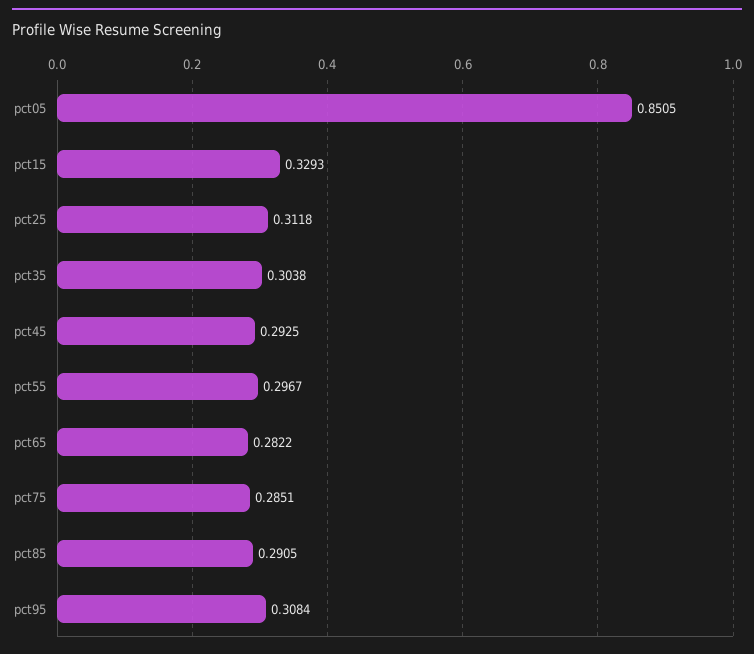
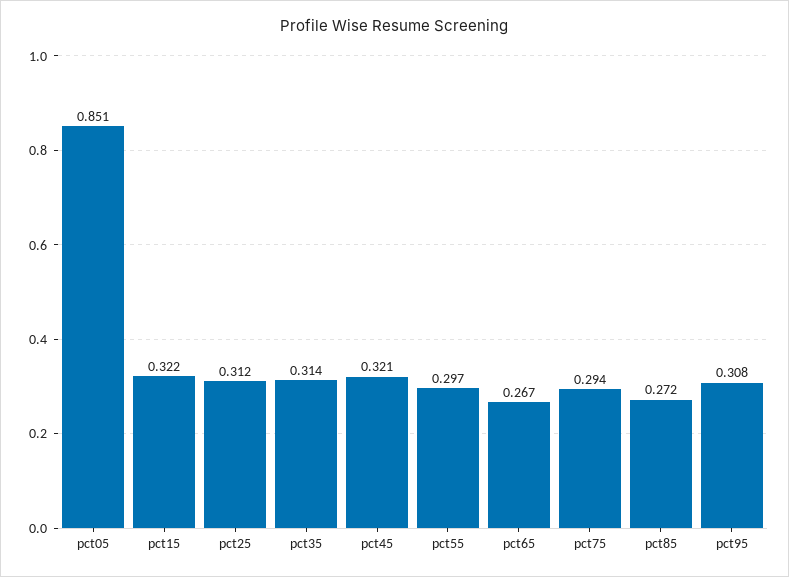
pct15: 0.3293 -> 0.322
pct35: 0.3038 -> 0.314
pct45: 0.2925 -> 0.321
pct65: 0.2822 -> 0.267
pct75: 0.2851 -> 0.294
pct85: 0.2905 -> 0.272

